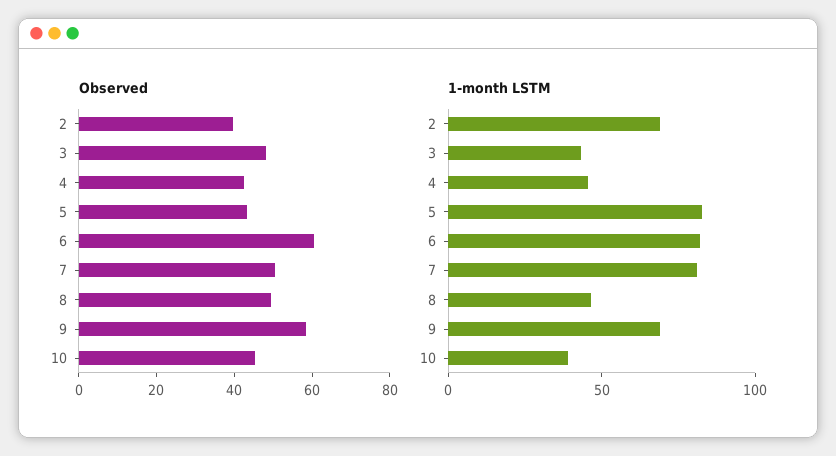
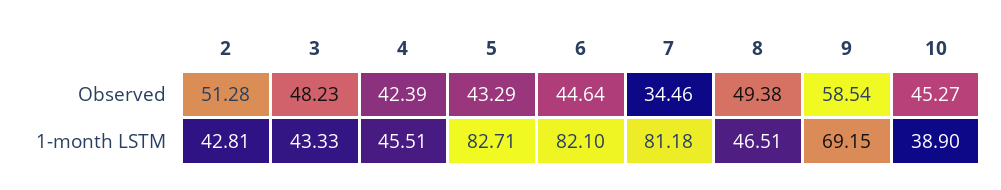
Observed, 2: 40 -> 51.28
Observed, 6: 60 -> 44.64
Observed, 7: 50 -> 34.46
1-month LSTM, 2: 70 -> 42.81

